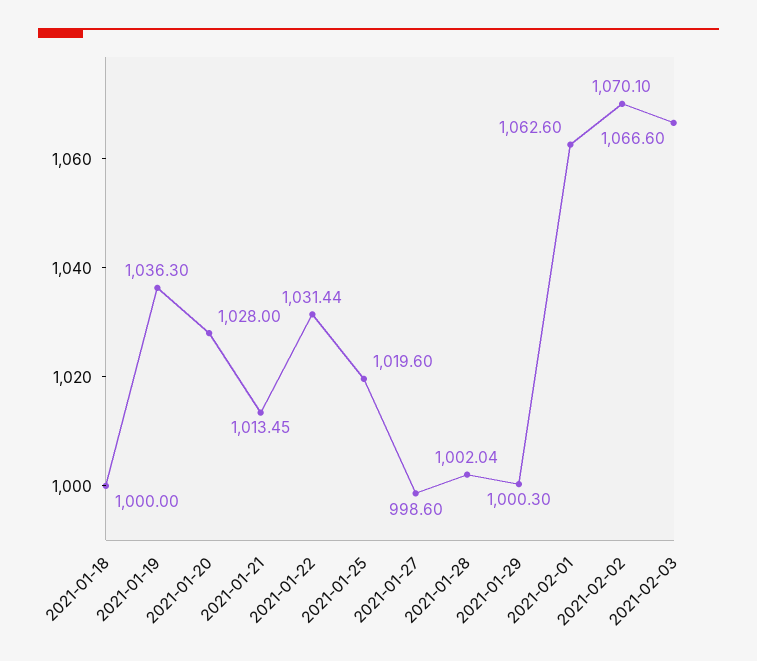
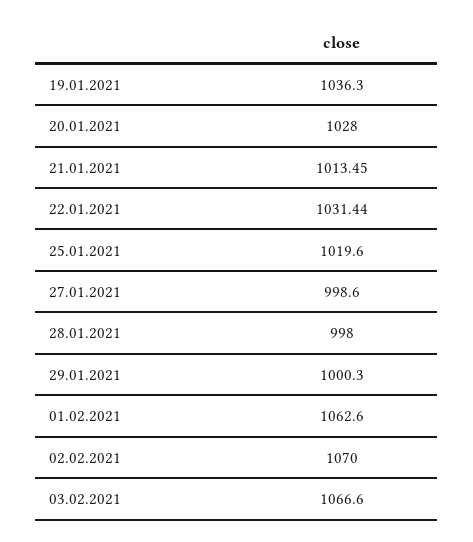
2021-01-18: 1000 -> none
2021-01-28: 1002.04 -> 998
2021-02-02: 1070.1 -> 1070

